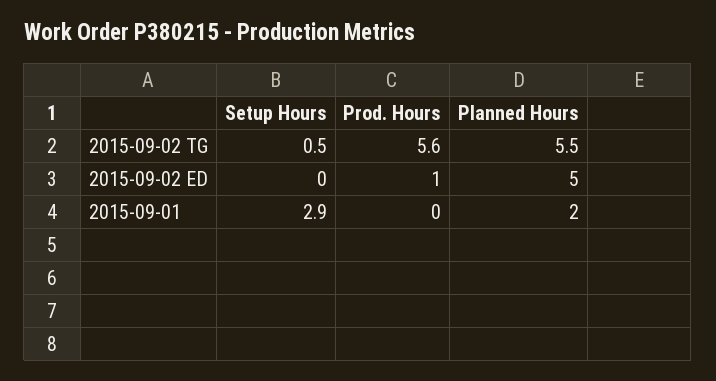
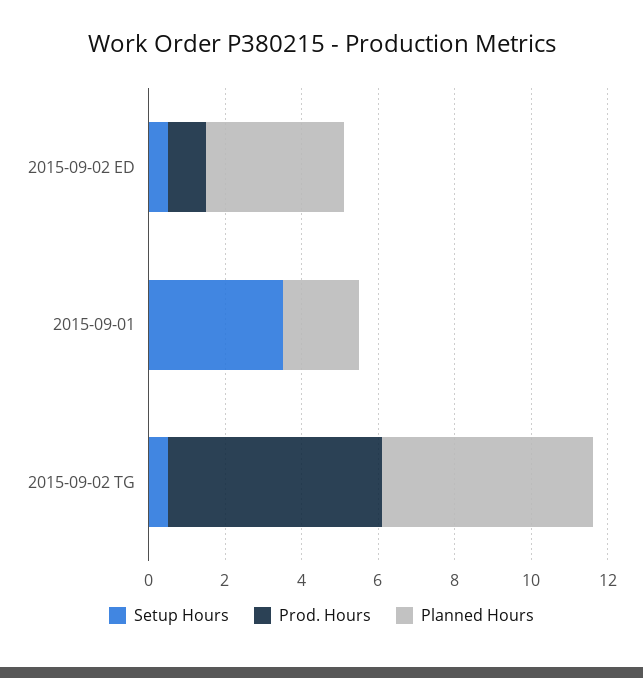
Setup Hours, 2015-09-02 ED: 0 -> 0.5
Planned Hours, 2015-09-02 ED: 5 -> 3.5
Setup Hours, 2015-09-01: 2.9 -> 3.5

